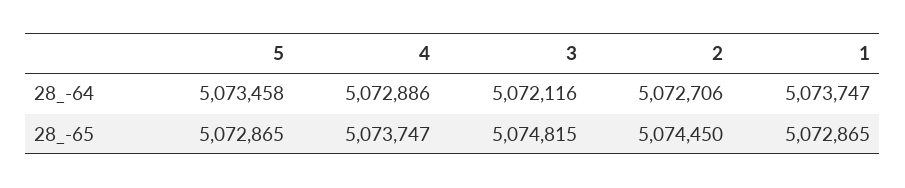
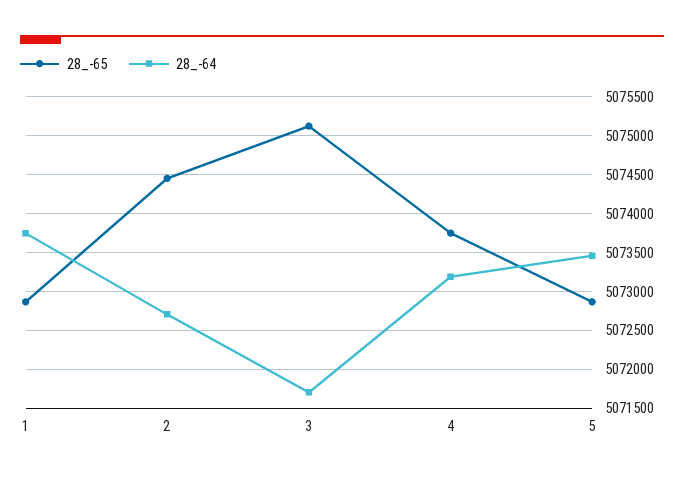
28_-64, 4: 5072886 -> 5073200
28_-64, 3: 5072116 -> 5071700
28_-65, 3: 5074815 -> 5075100

